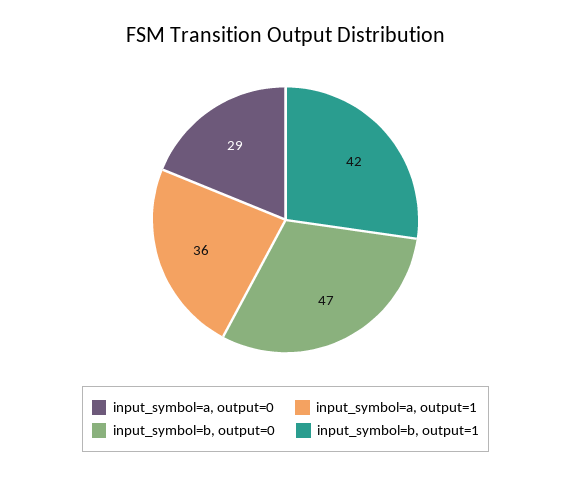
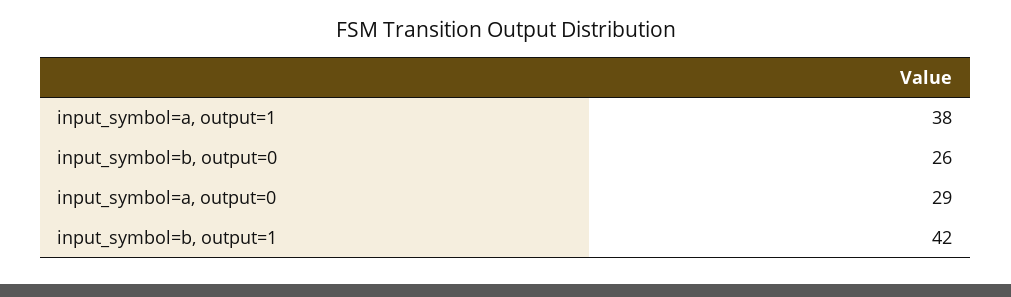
input_symbol=a, output=1: 36 -> 38
input_symbol=b, output=0: 47 -> 26

